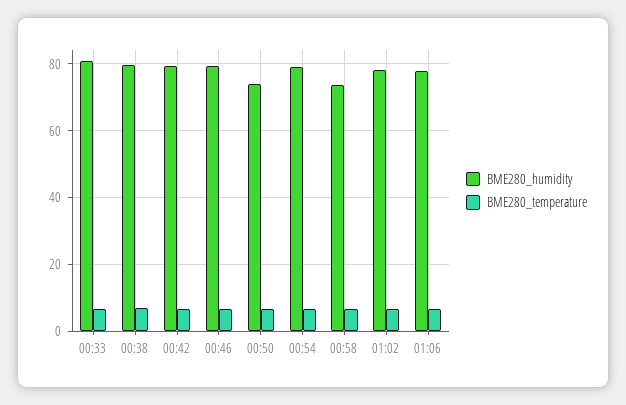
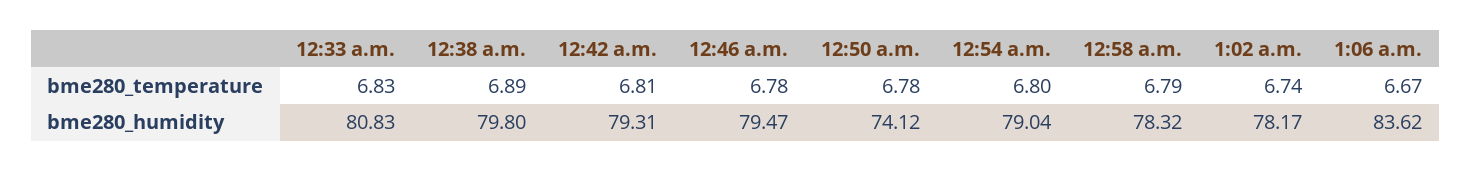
BME280_humidity, 00:58: 74 -> 78.32
BME280_humidity, 01:06: 78 -> 83.62

